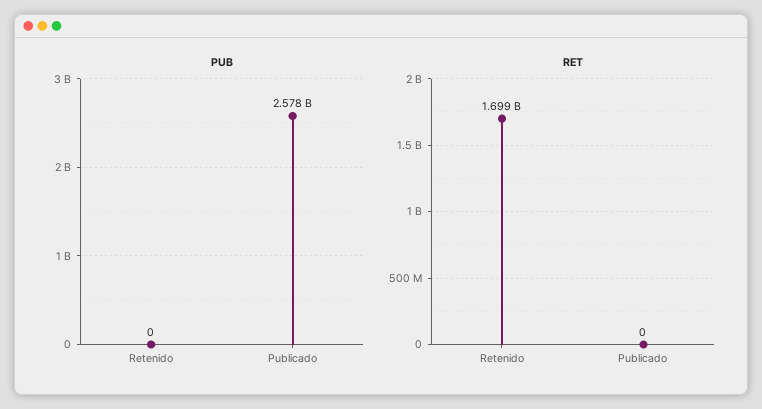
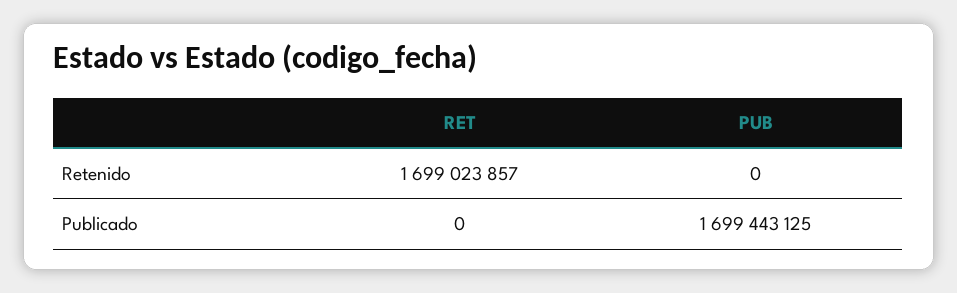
PUB, Publicado: 2578000000 -> 1699443125

